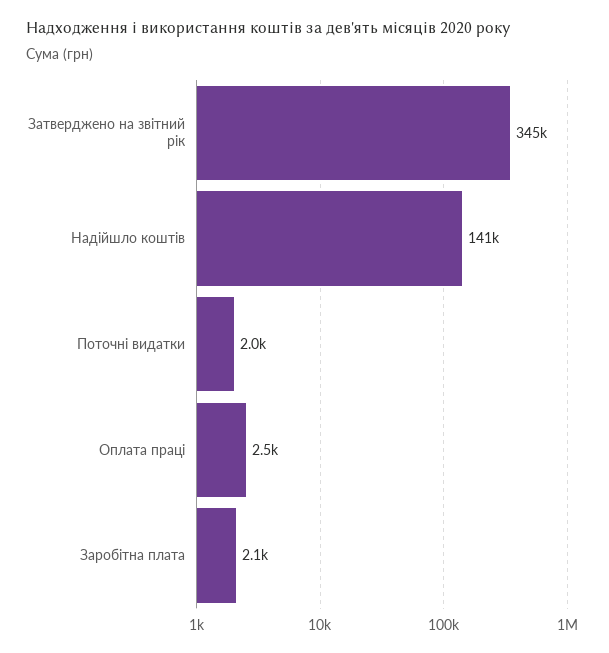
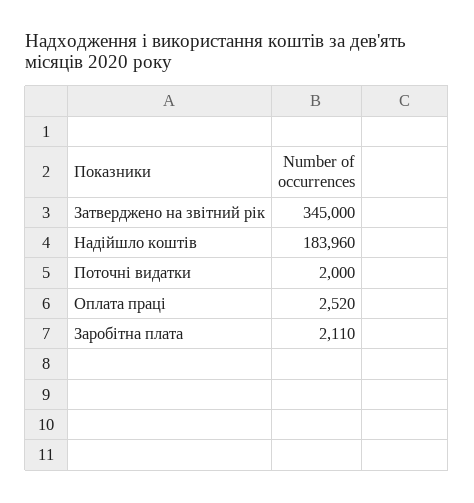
Надійшло коштів: 141000 -> 183960

